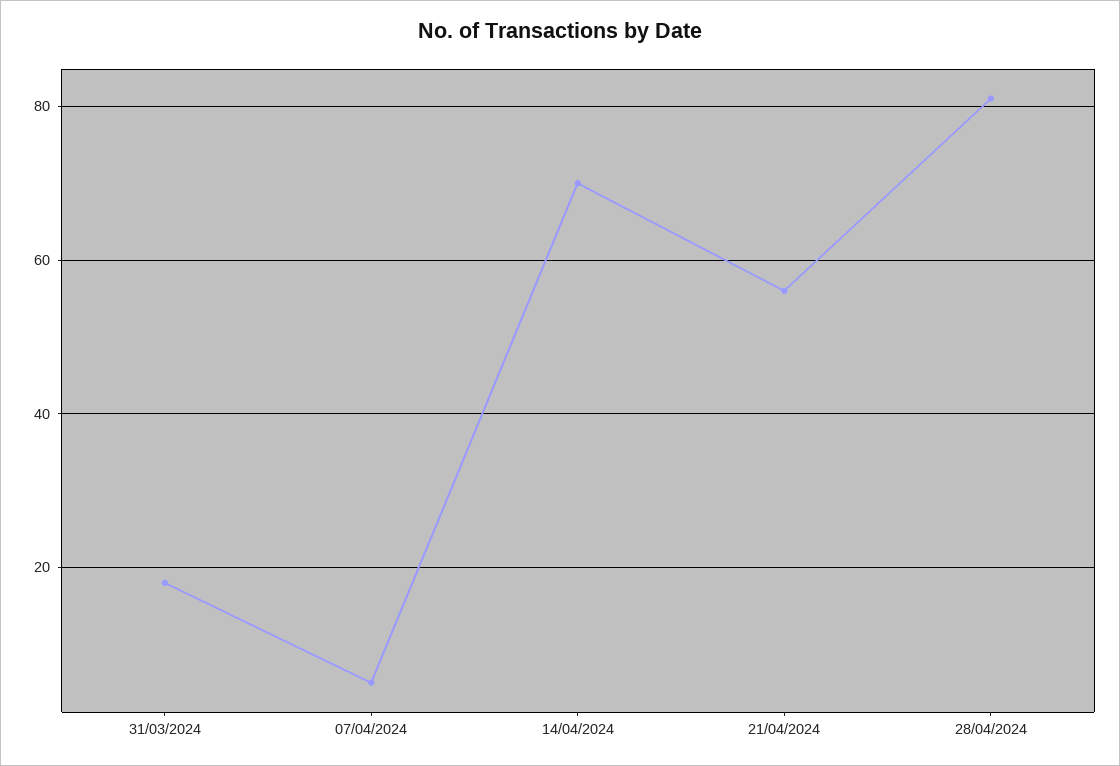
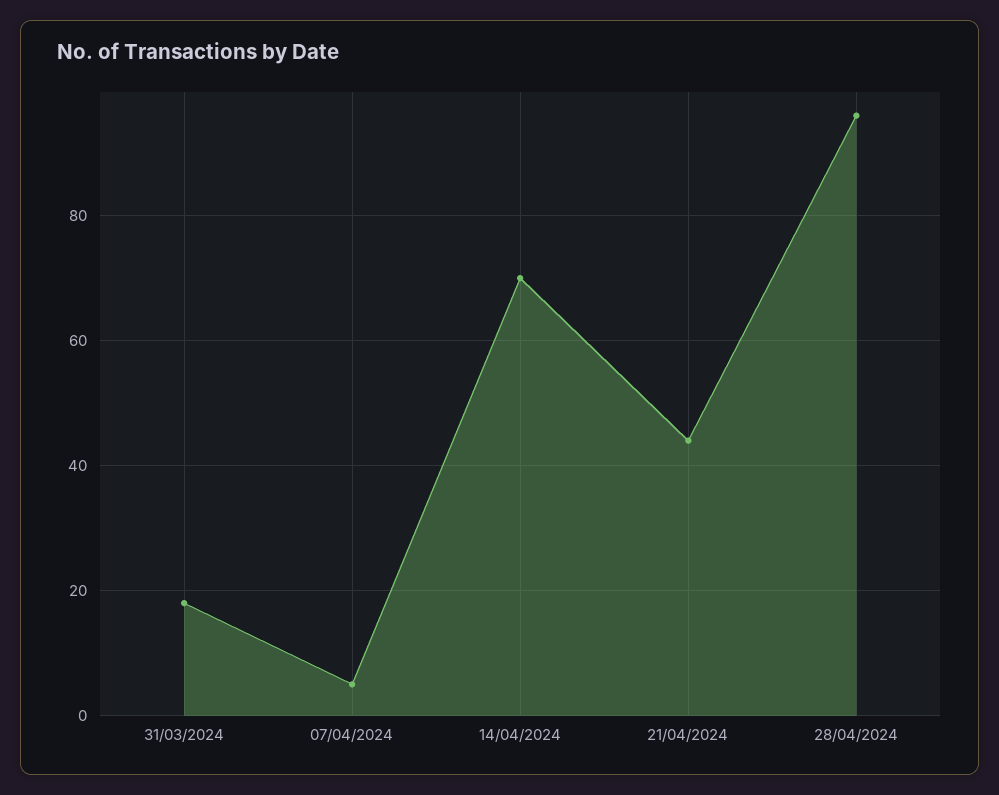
21/04/2024: 55 -> 45
28/04/2024: 80 -> 95

